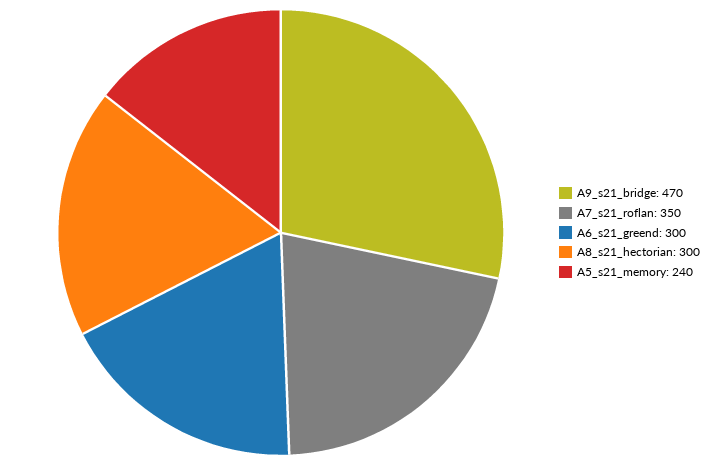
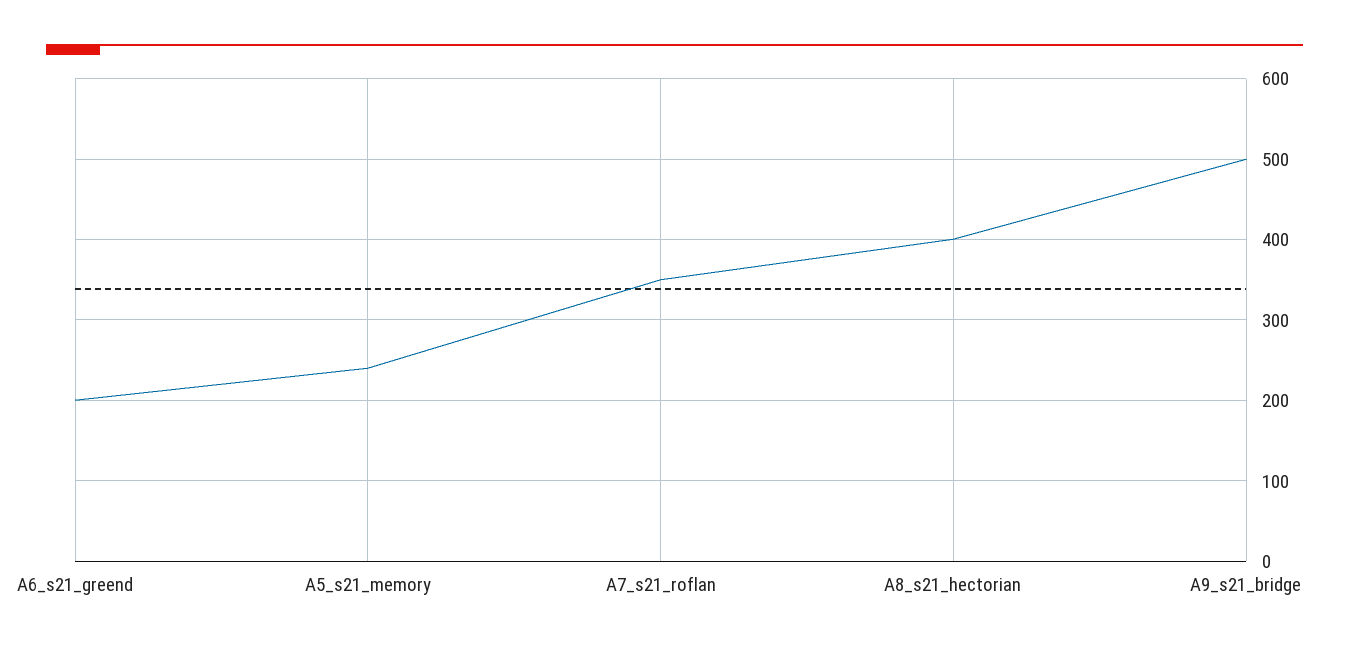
A9_s21_bridge: 470 -> 500
A6_s21_greend: 300 -> 200
A8_s21_hectorian: 300 -> 400

